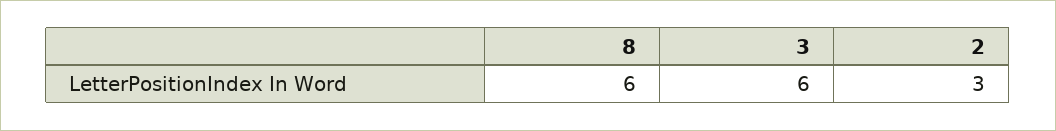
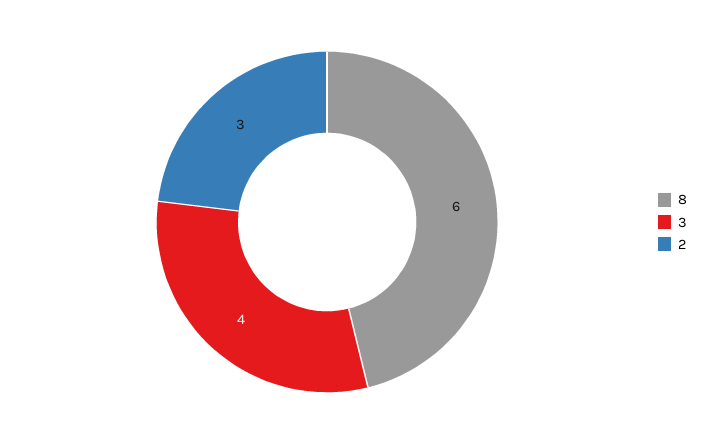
3: 6 -> 4

